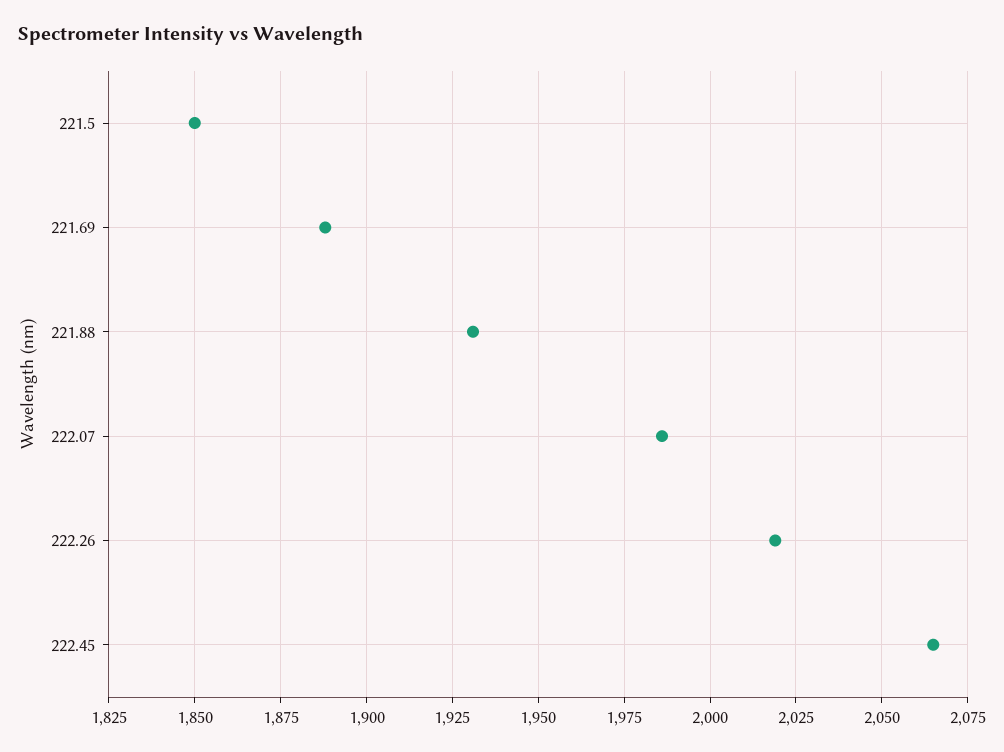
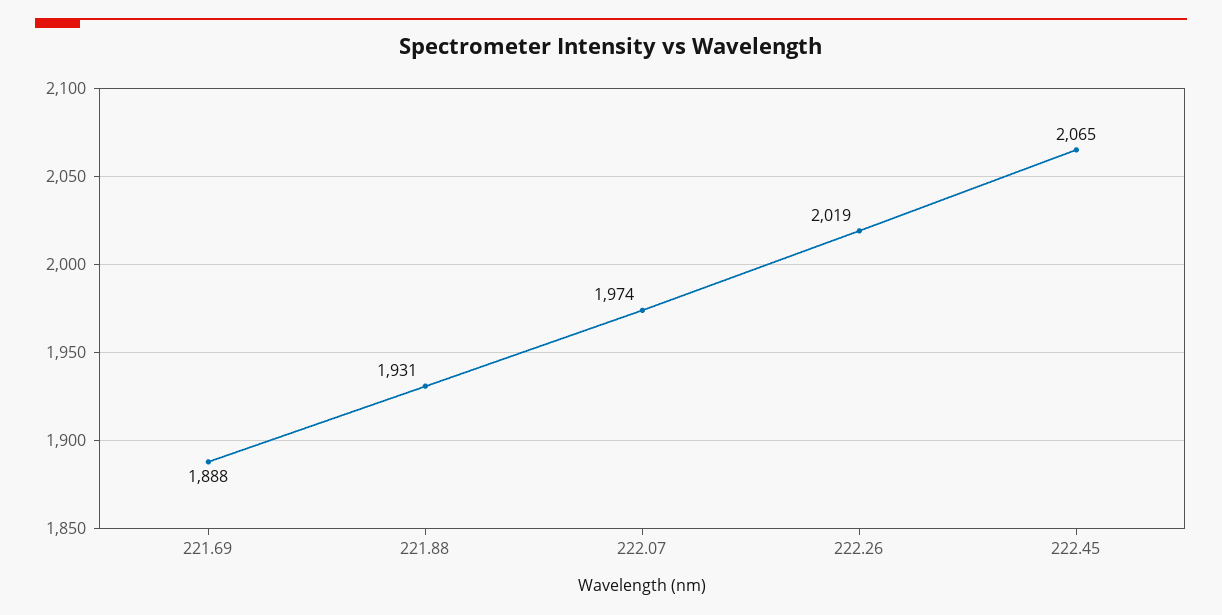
221.5: 1850 -> none
222.07: 1985 -> 1974

